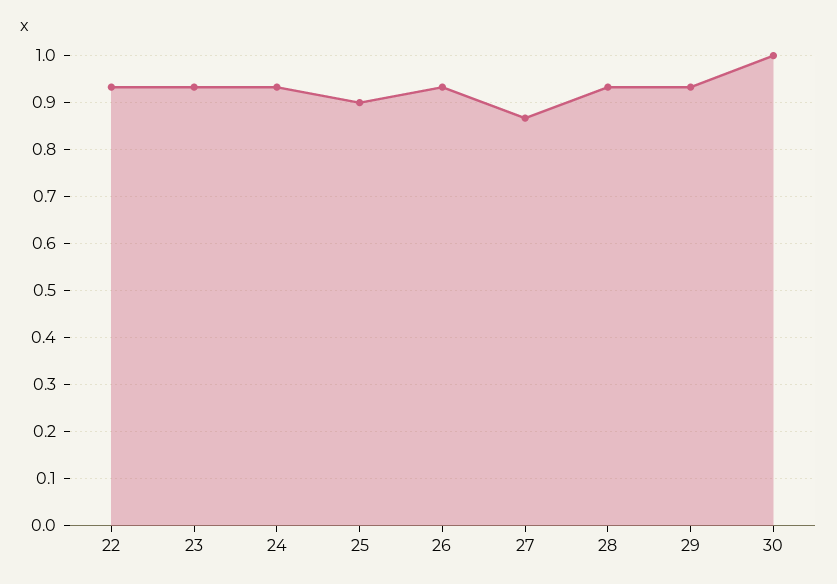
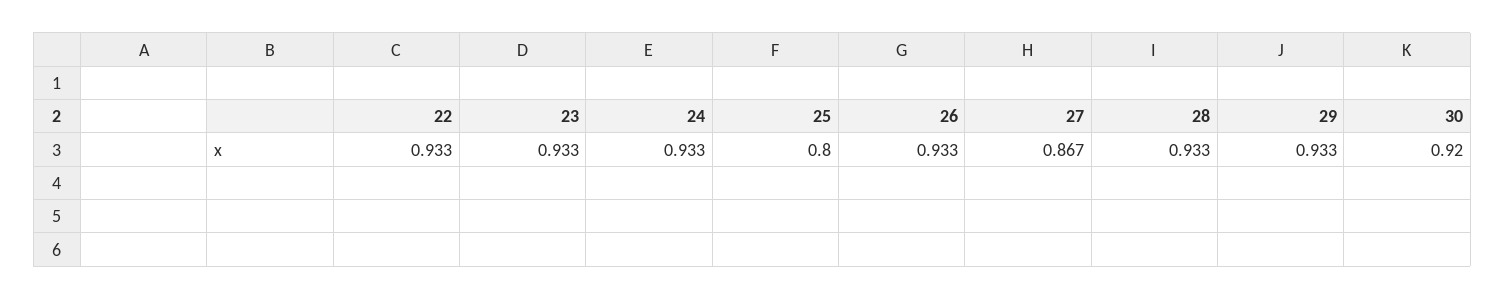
25: 0.9 -> 0.8
30: 1 -> 0.92

